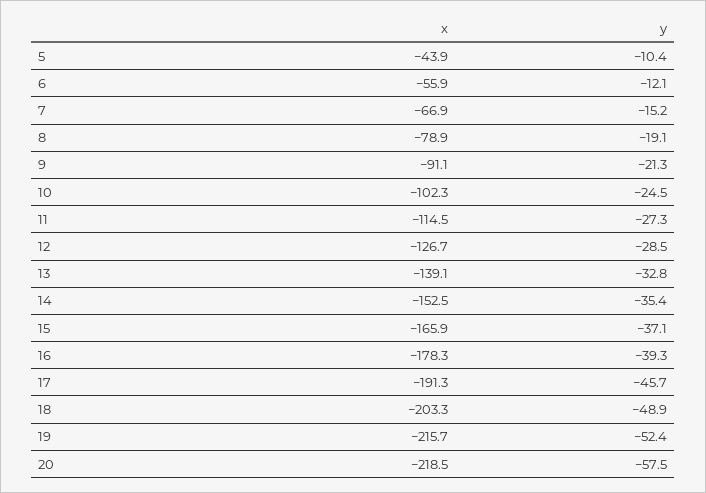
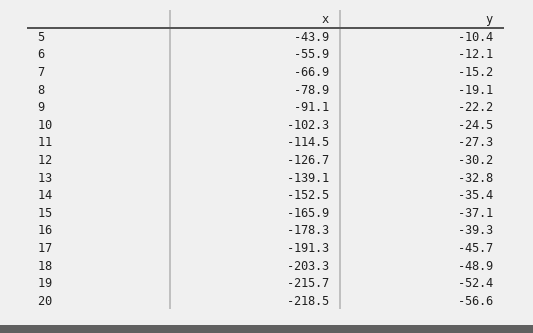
y, 9: -21.3 -> -22.2
y, 12: -28.5 -> -30.2
y, 20: -57.5 -> -56.6

